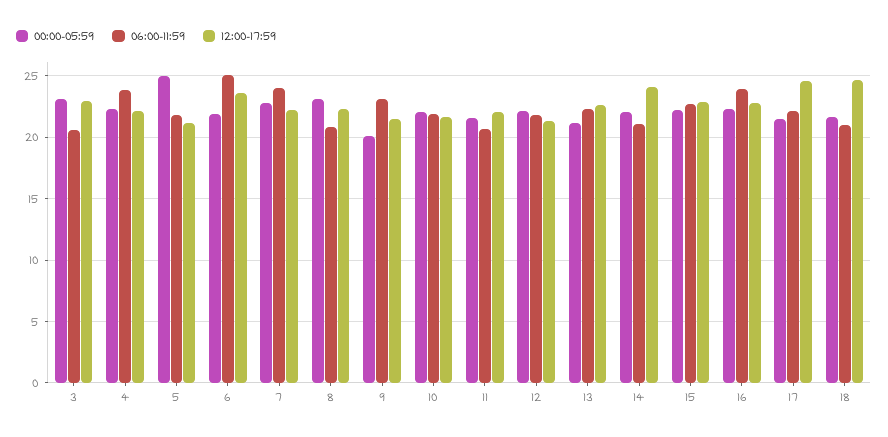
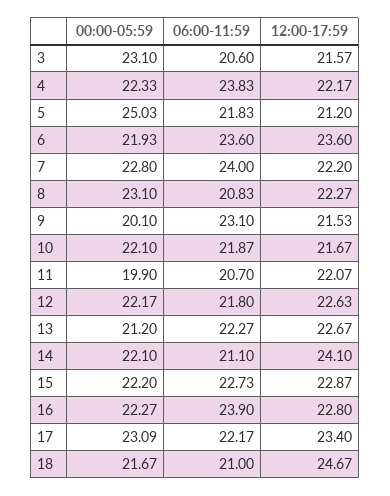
12:00-17:59, 3: 23 -> 21.57
06:00-11:59, 6: 25 -> 23.6
00:00-05:59, 11: 21.5 -> 19.9
12:00-17:59, 12: 21.5 -> 22.63
00:00-05:59, 17: 21.5 -> 23.09
12:00-17:59, 17: 24.5 -> 23.4

